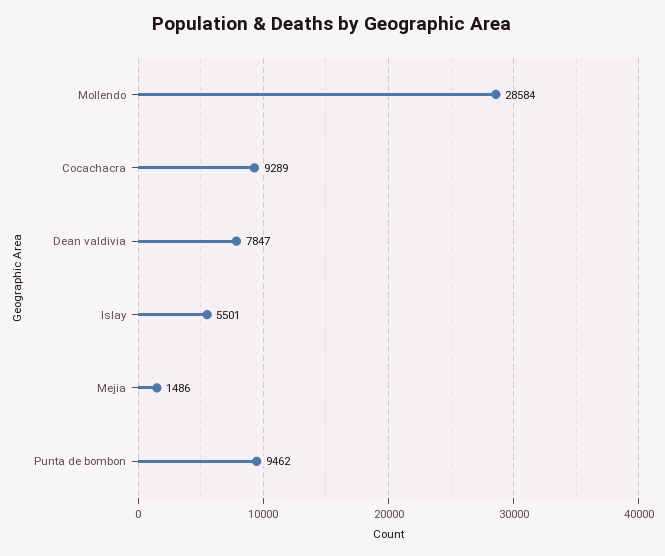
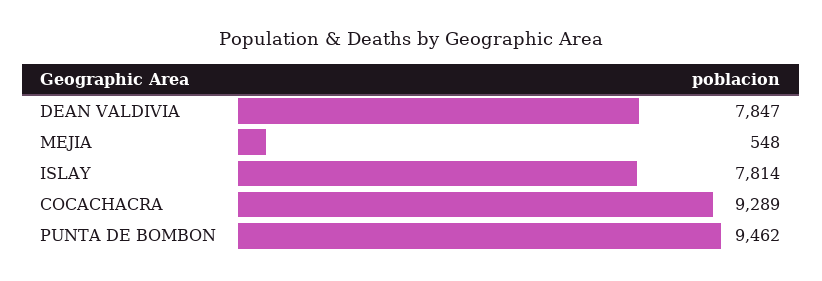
Mollendo: 28584 -> none
Islay: 5501 -> 7814
Mejia: 1486 -> 548

